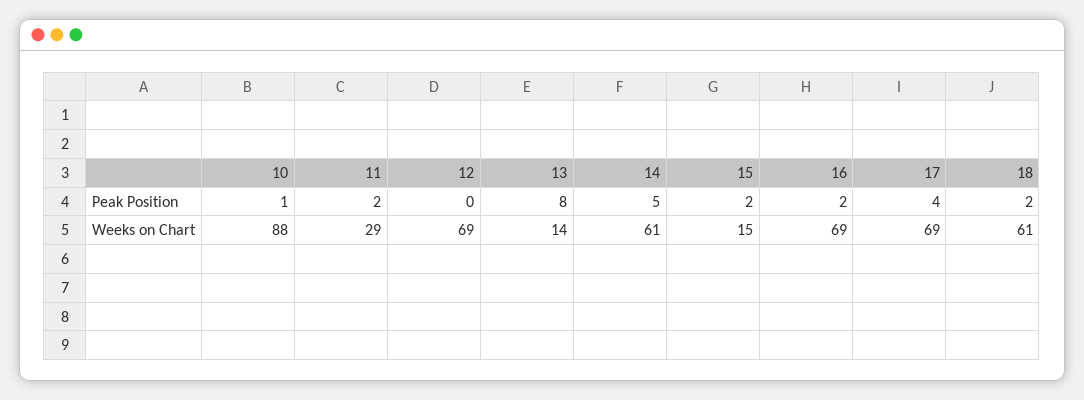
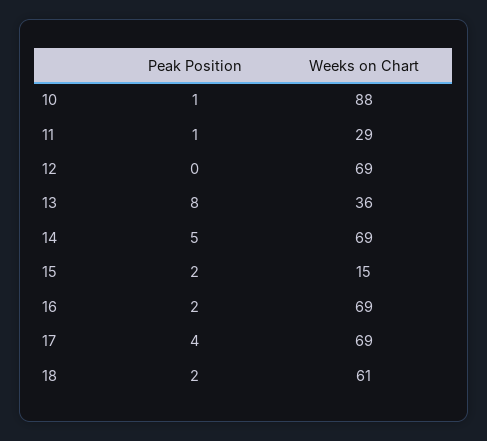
11, Peak Position: 2 -> 1
13, Weeks on Chart: 14 -> 36
14, Weeks on Chart: 61 -> 69

